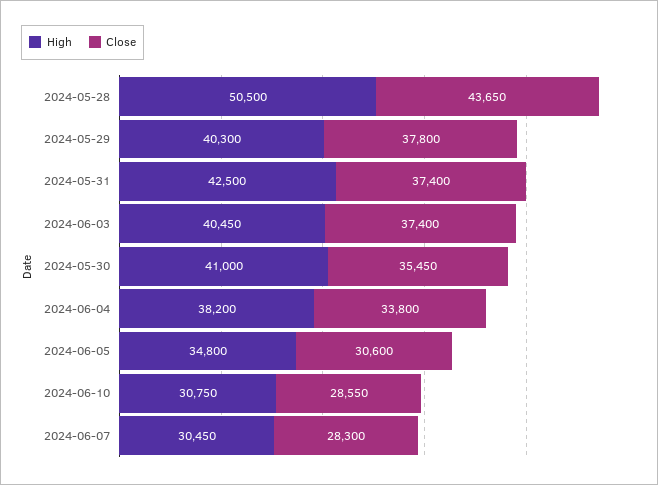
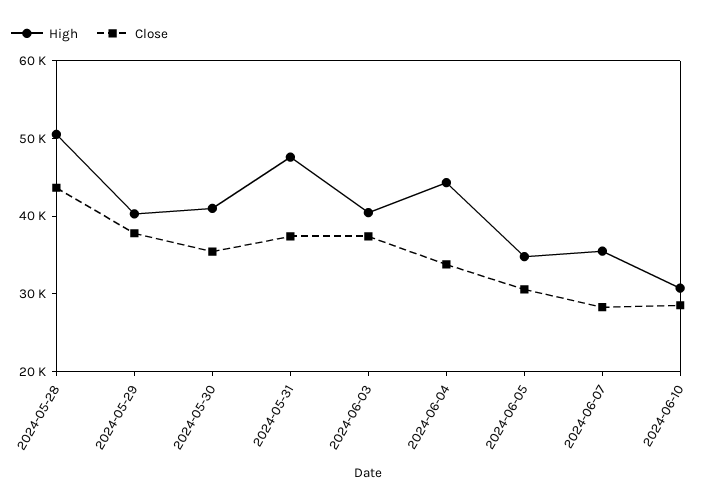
High, 2024-05-31: 42500 -> 48000
High, 2024-06-04: 38200 -> 44000
High, 2024-06-07: 30450 -> 36000

